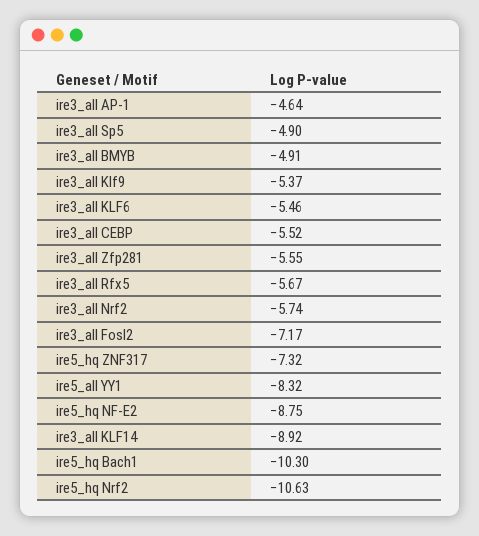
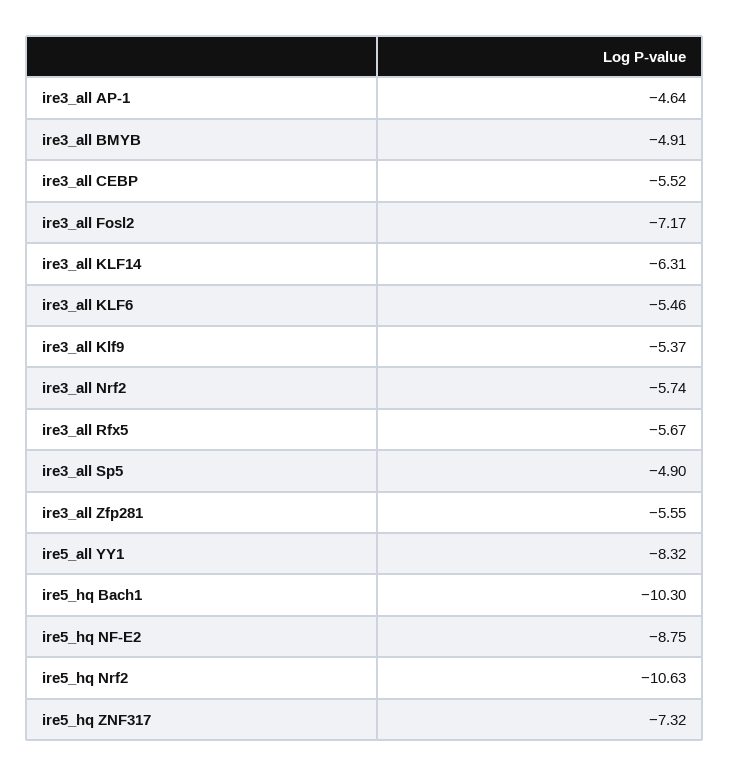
ire3_all KLF14: -8.92 -> -6.31

